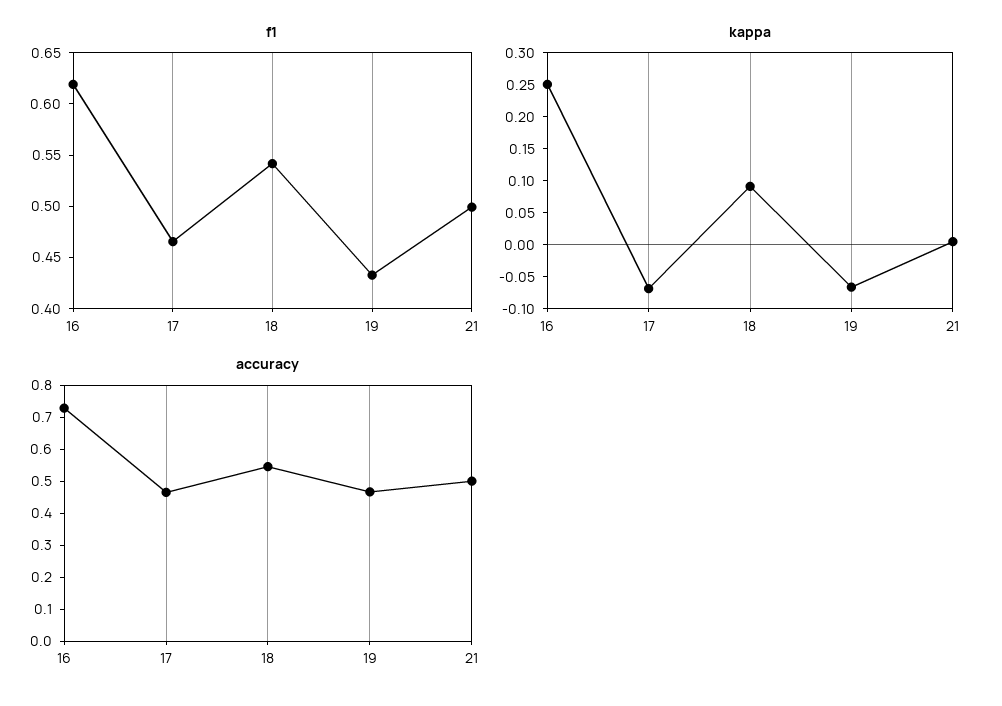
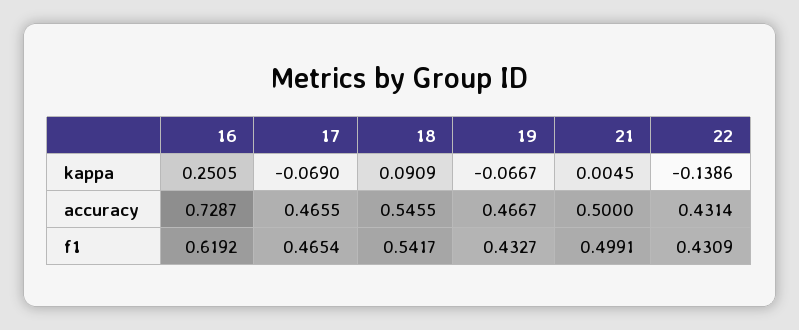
kappa, 22: none -> -0.1386
accuracy, 22: none -> 0.4314
f1, 22: none -> 0.4309

